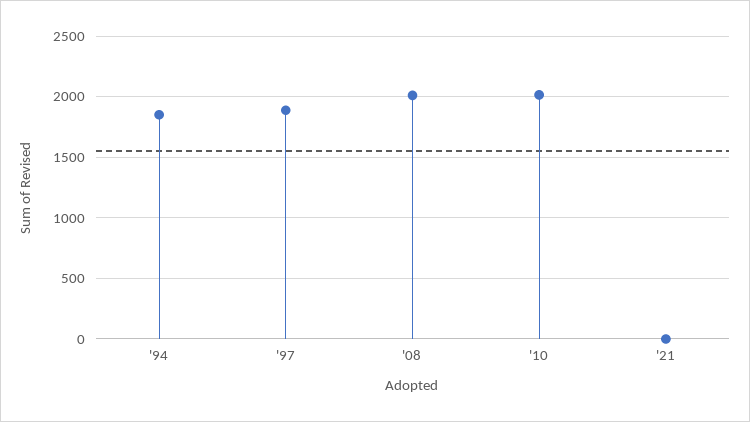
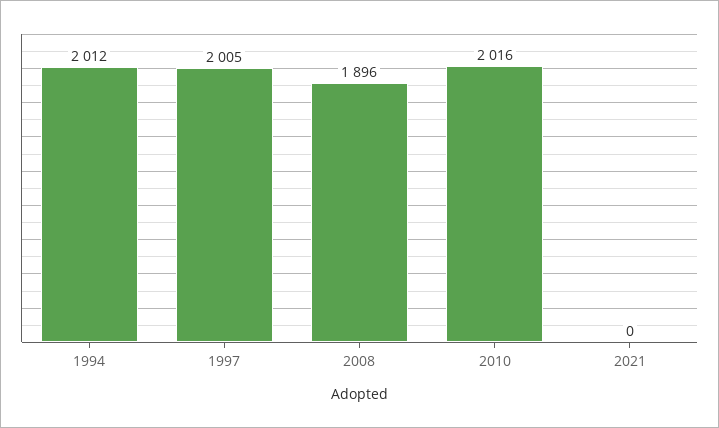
'94: 1850 -> 2012
'97: 1900 -> 2005
'08: 2000 -> 1896

